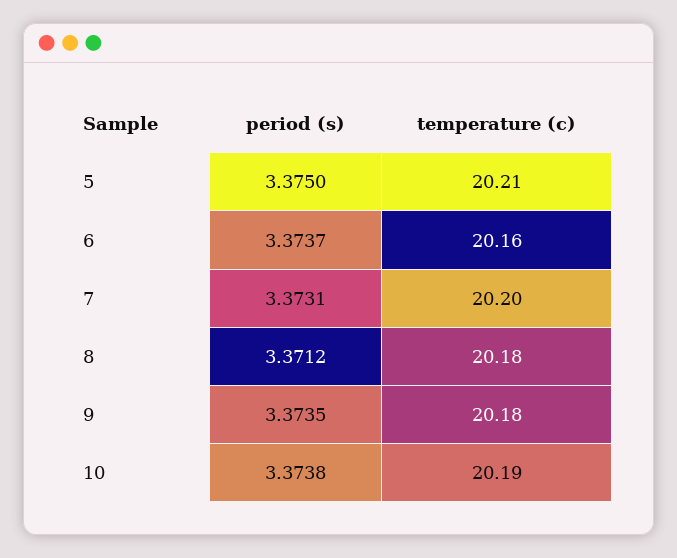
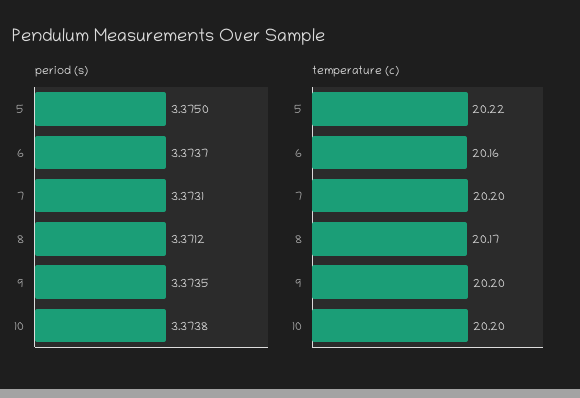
temperature (c), 5: 20.21 -> 20.22
temperature (c), 8: 20.18 -> 20.17
temperature (c), 9: 20.18 -> 20.2
temperature (c), 10: 20.19 -> 20.2

